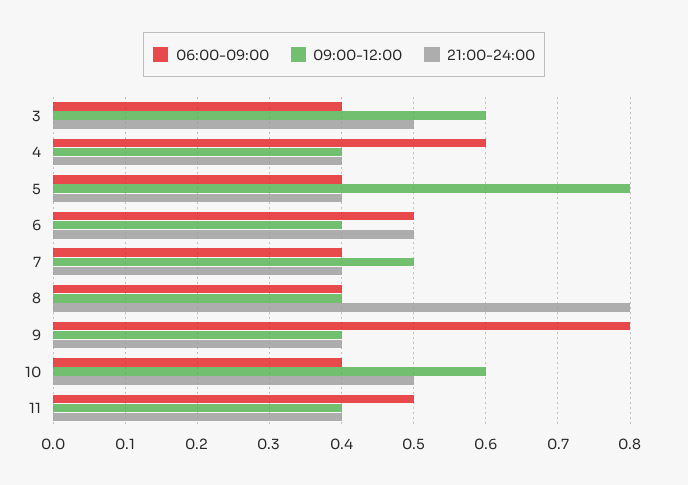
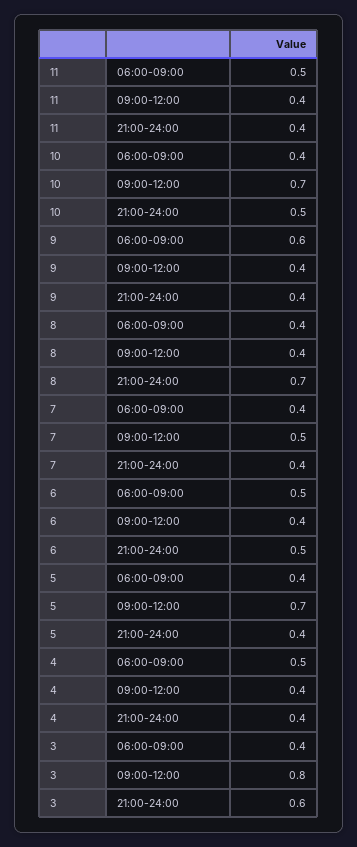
09:00-12:00, 3: 0.6 -> 0.8
21:00-24:00, 3: 0.5 -> 0.6
06:00-09:00, 4: 0.6 -> 0.5
09:00-12:00, 5: 0.8 -> 0.7
21:00-24:00, 8: 0.8 -> 0.7
06:00-09:00, 9: 0.8 -> 0.6
09:00-12:00, 10: 0.6 -> 0.7

